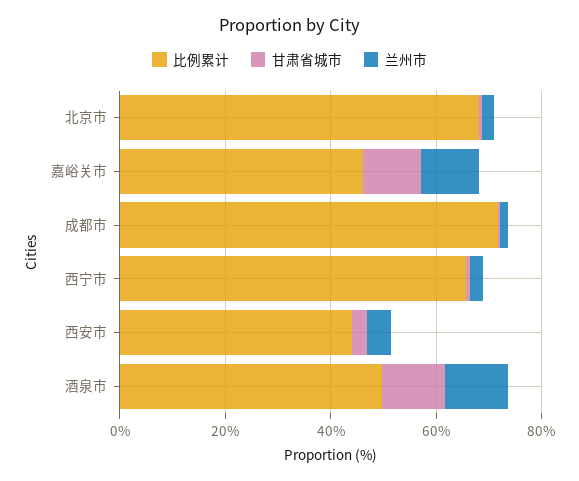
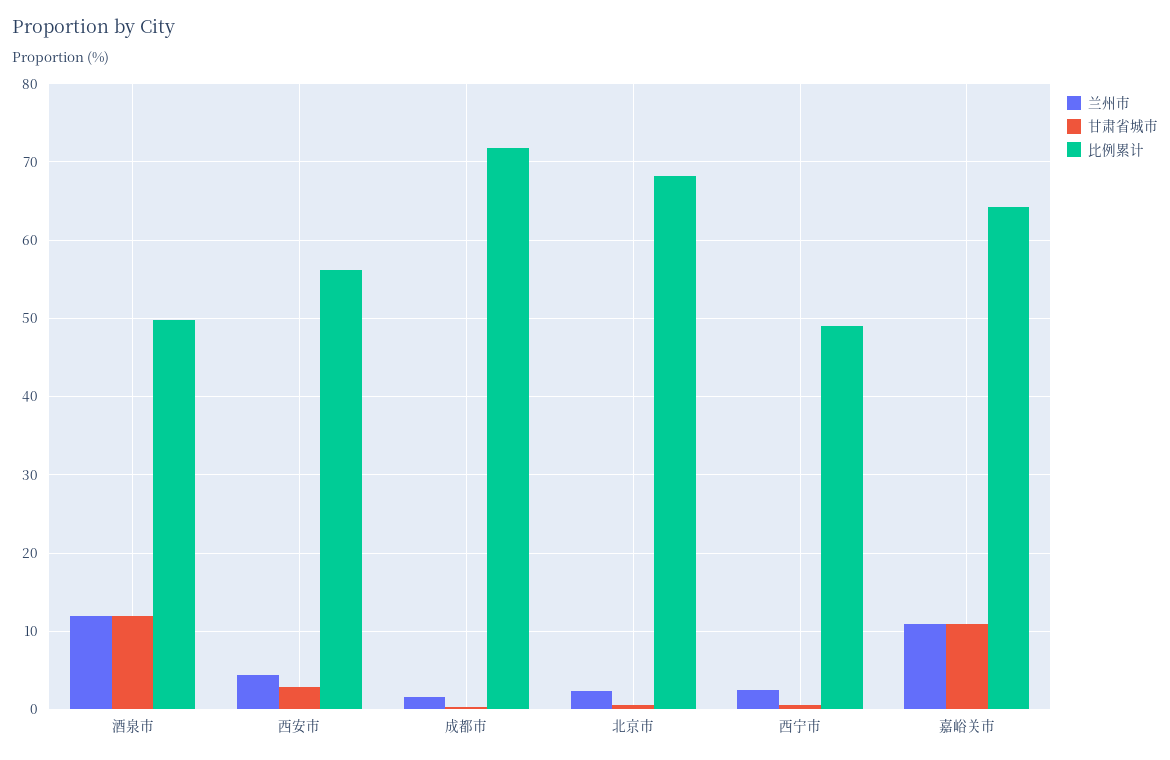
比例累计, 嘉峪关市: 45 -> 64
比例累计, 西宁市: 65 -> 49
比例累计, 西安市: 45 -> 56

